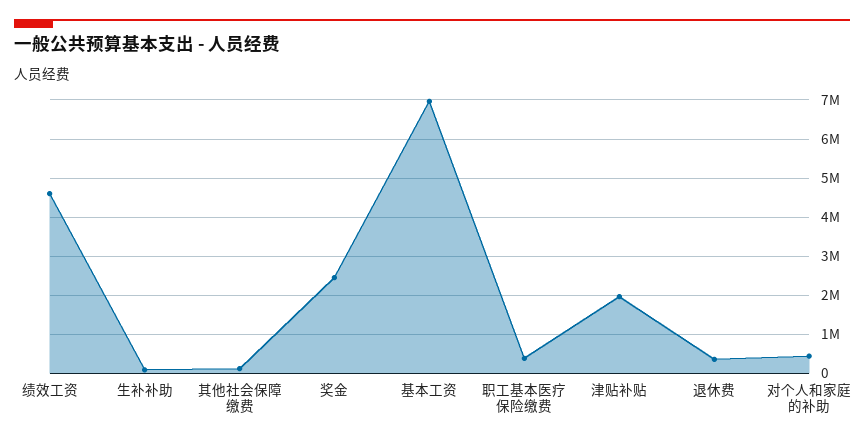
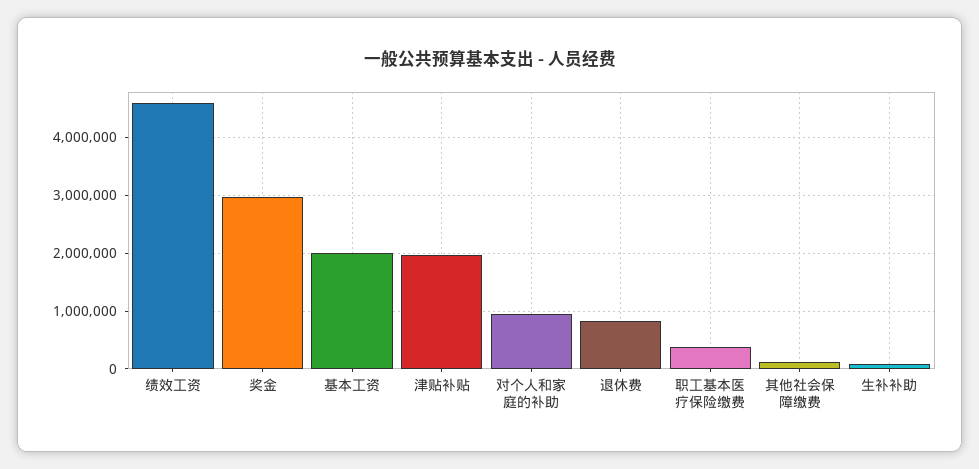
奖金: 2400000 -> 3000000
基本工资: 7000000 -> 2000000
退休费: 400000 -> 800000
对个人和家庭的补助: 400000 -> 1000000

